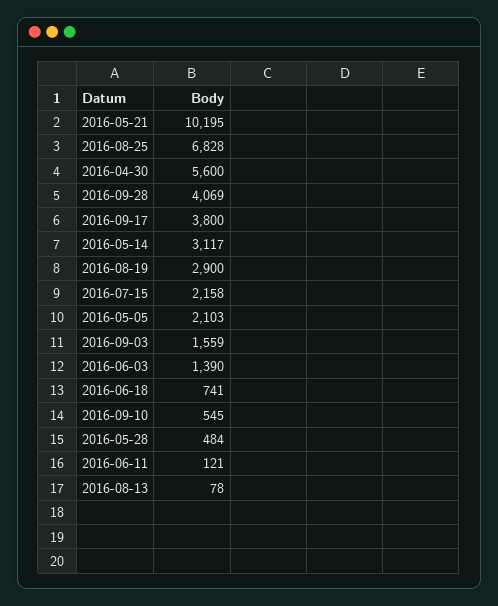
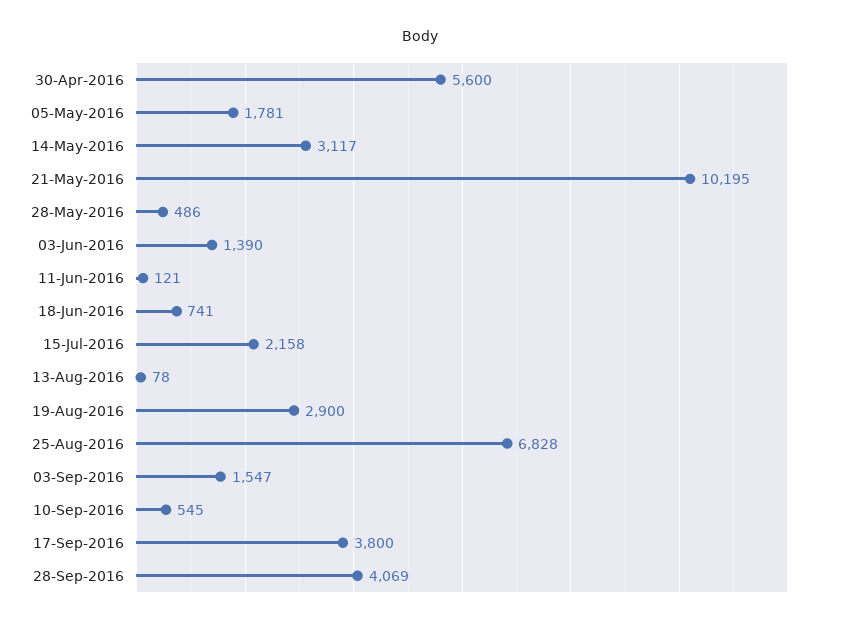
2016-05-05: 2103 -> 1781
2016-09-03: 1559 -> 1547
2016-05-28: 484 -> 486

